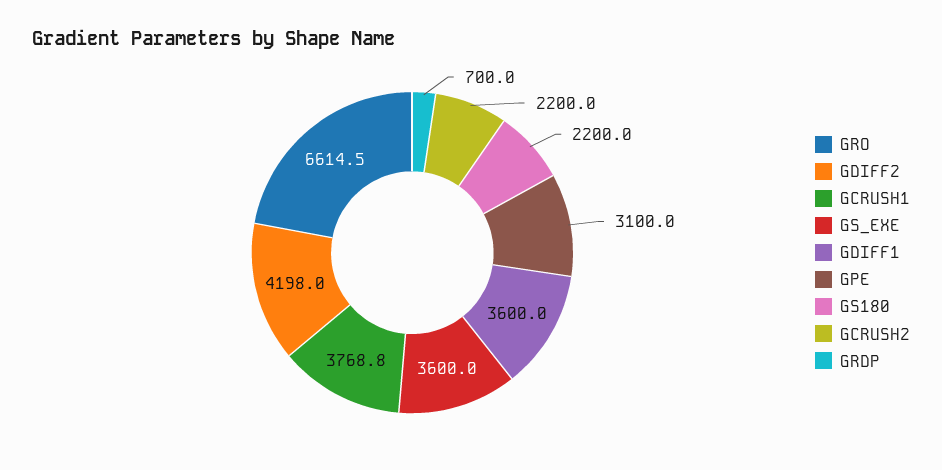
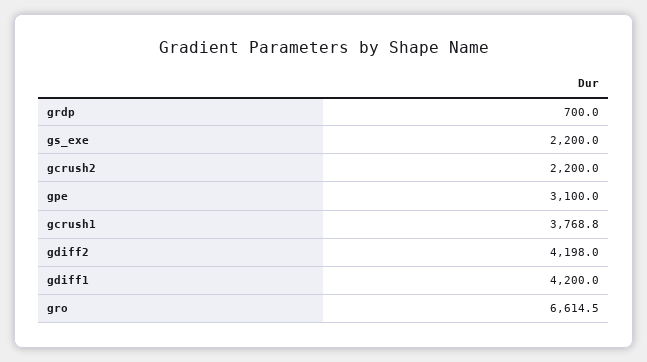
GS_EXE: 3600 -> 2200
GDIFF1: 3600 -> 4200
GS180: 2200 -> none

